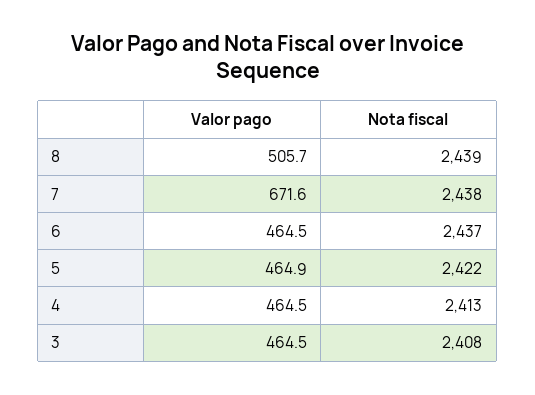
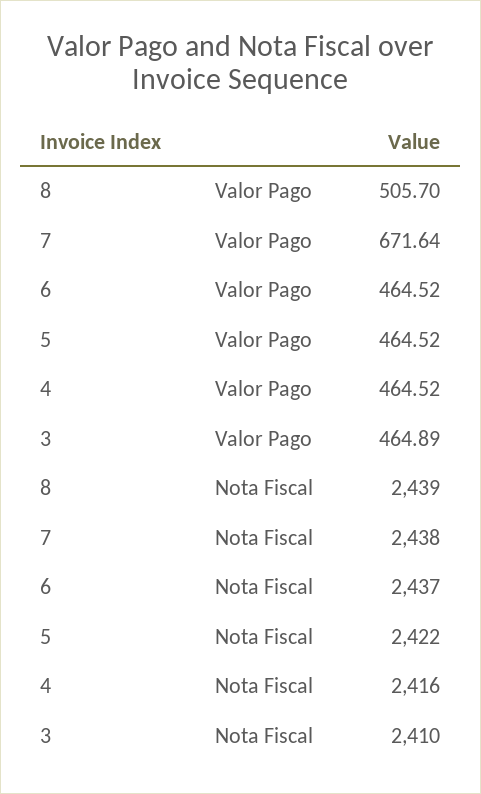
Valor pago, 5: 464.9 -> 464.52
Nota fiscal, 4: 2413 -> 2416
Valor pago, 3: 464.5 -> 464.89
Nota fiscal, 3: 2408 -> 2410

